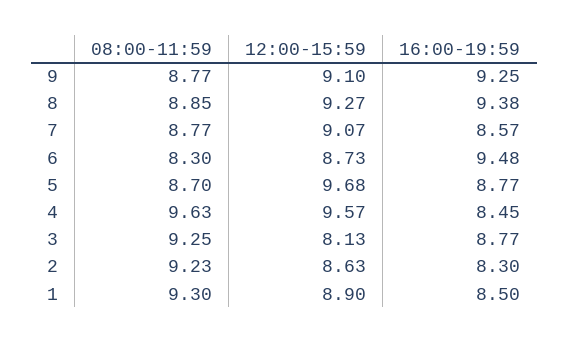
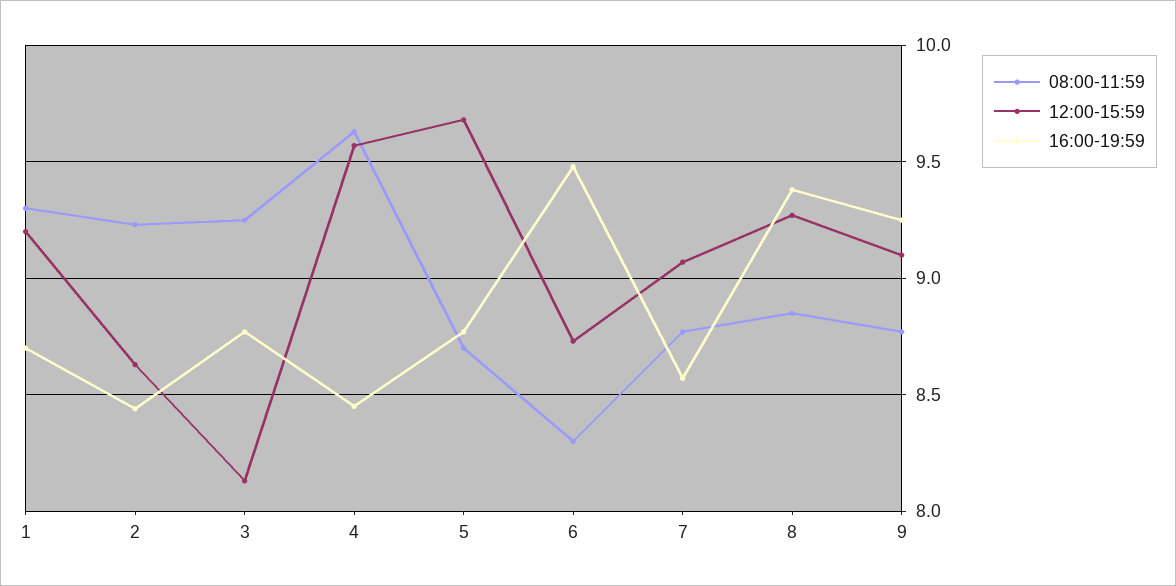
16:00-19:59, 2: 8.3 -> 8.45
12:00-15:59, 1: 8.9 -> 9.2
16:00-19:59, 1: 8.5 -> 8.7

